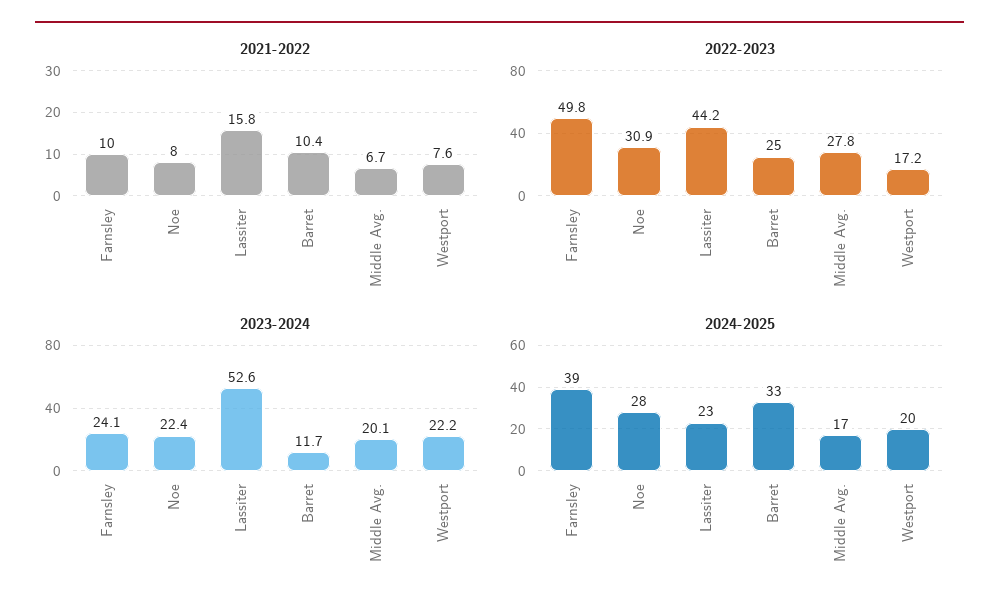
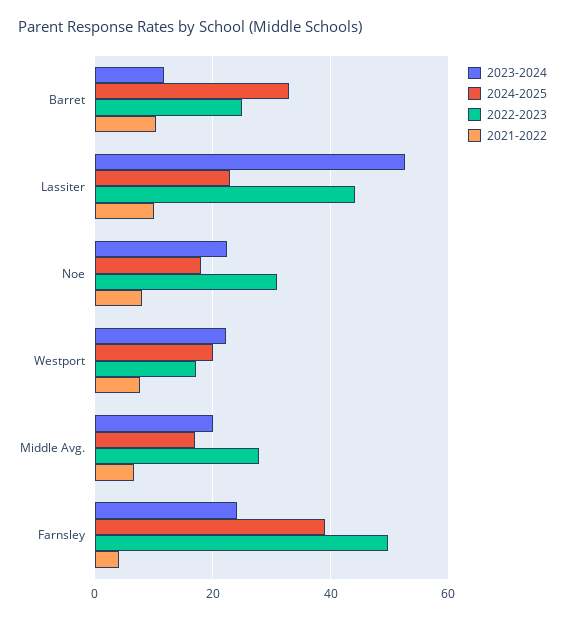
2021-2022, Farnsley: 10 -> 4
2021-2022, Lassiter: 15.8 -> 10
2024-2025, Noe: 28 -> 18

